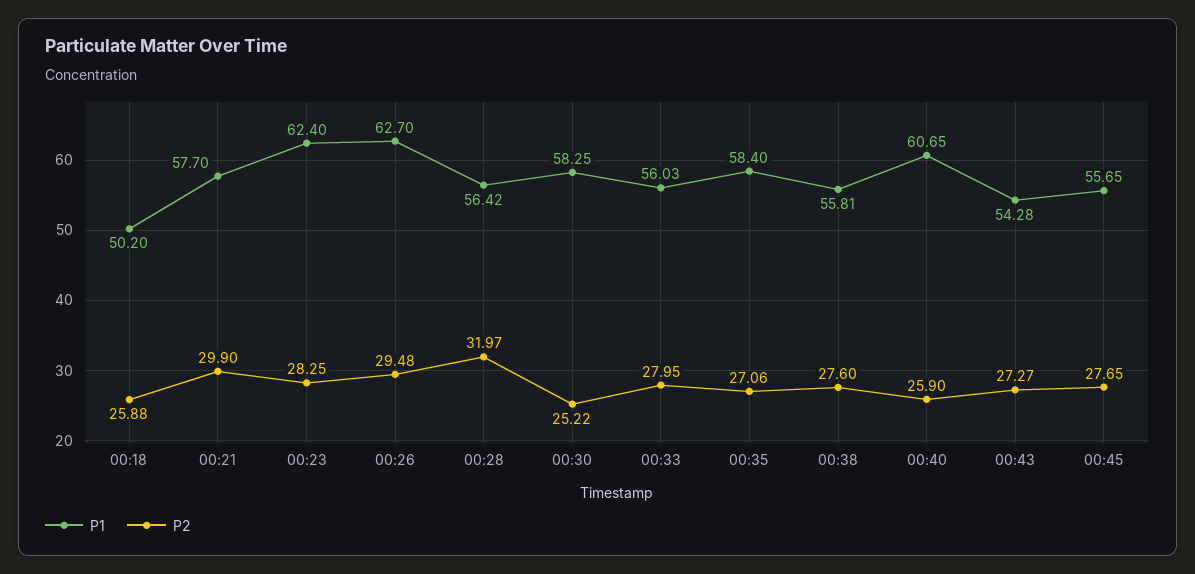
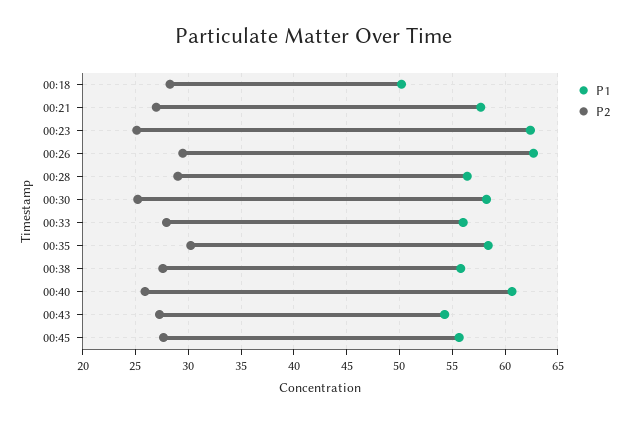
P2, 00:18: 25.88 -> 28
P2, 00:21: 29.9 -> 27
P2, 00:23: 28.25 -> 25
P2, 00:28: 31.97 -> 29
P2, 00:35: 27.06 -> 30

